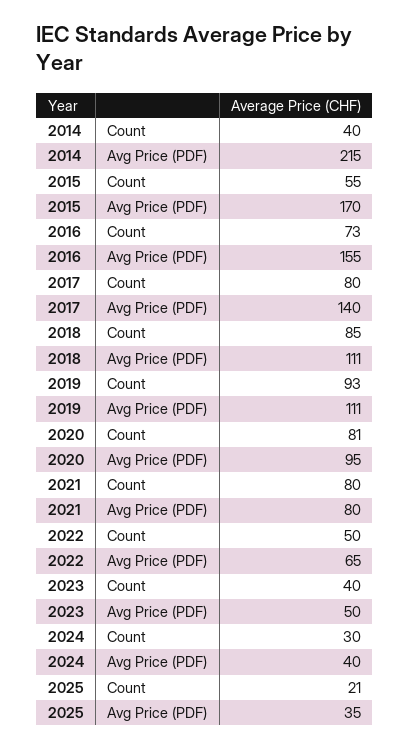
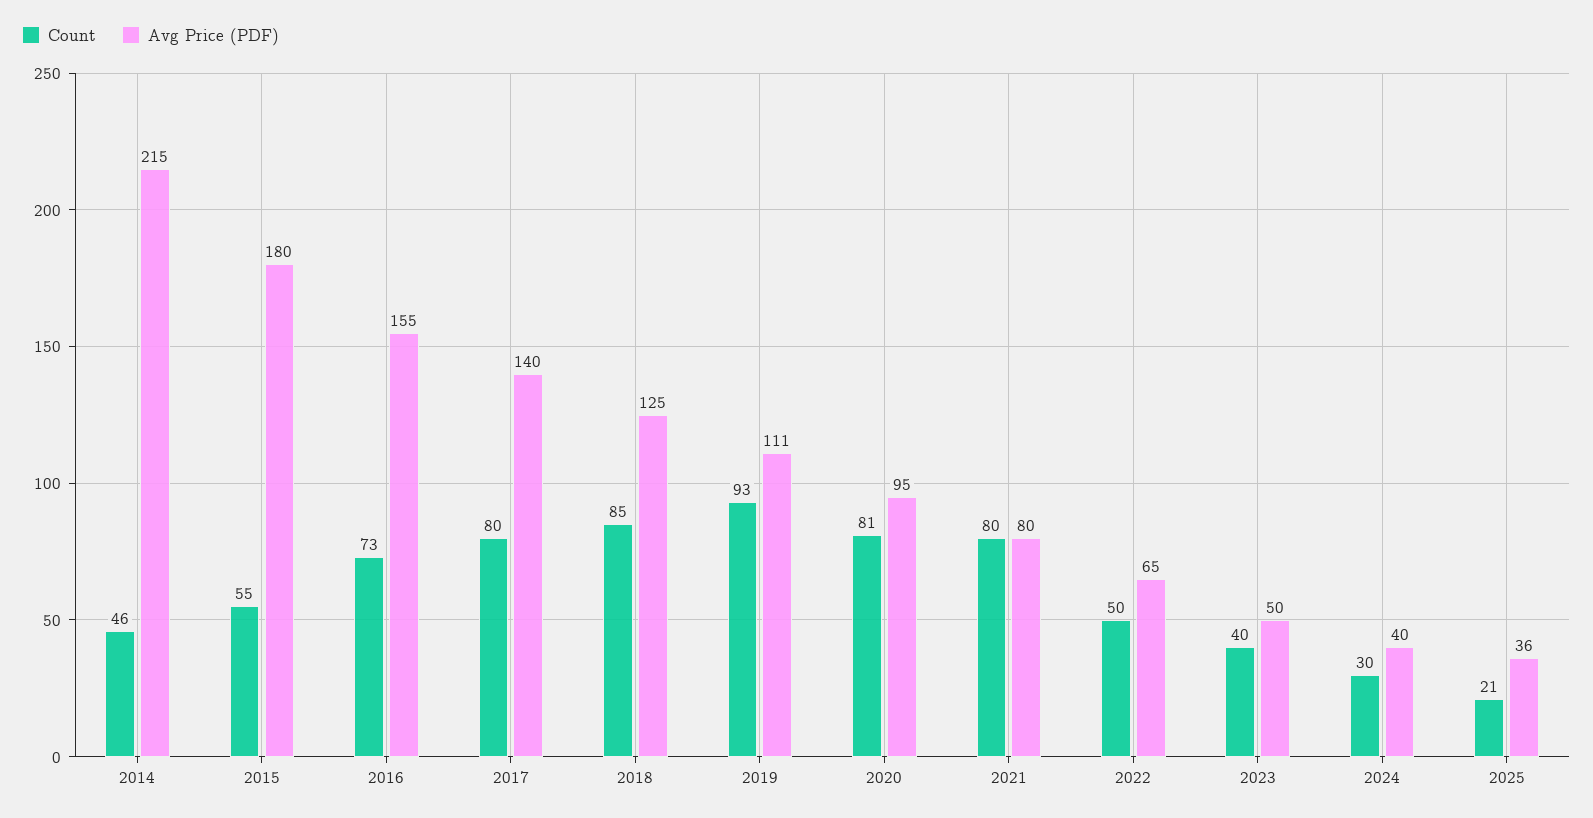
Count, 2014: 40 -> 46
Avg Price (PDF), 2015: 170 -> 180
Avg Price (PDF), 2018: 111 -> 125
Avg Price (PDF), 2025: 35 -> 36

